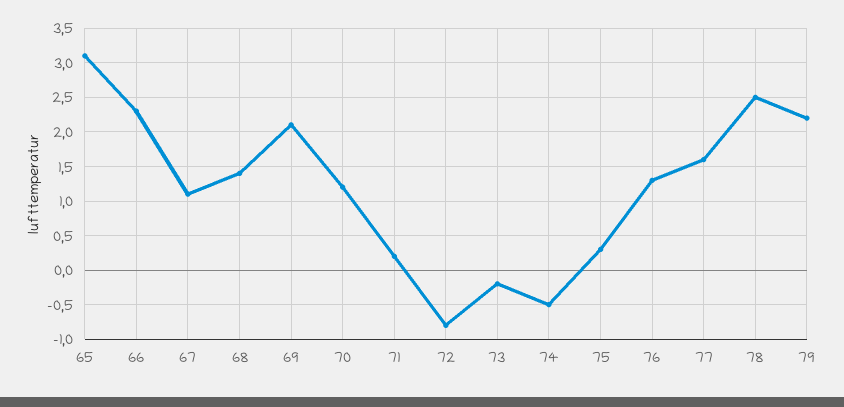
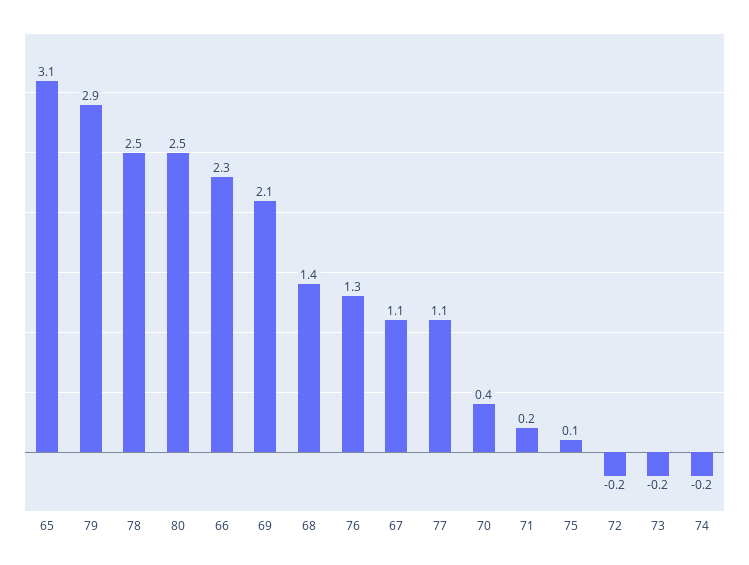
70: 1.2 -> 0.4
72: -0.8 -> -0.2
74: -0.5 -> -0.2
75: 0.3 -> 0.1
77: 1.6 -> 1.1
79: 2.2 -> 2.9
80: none -> 2.5

